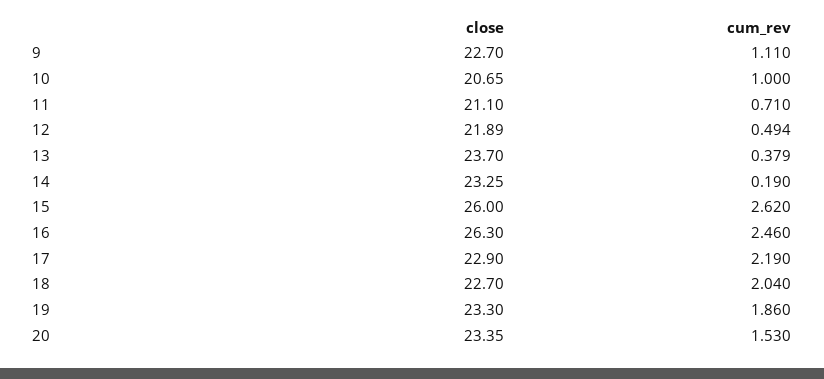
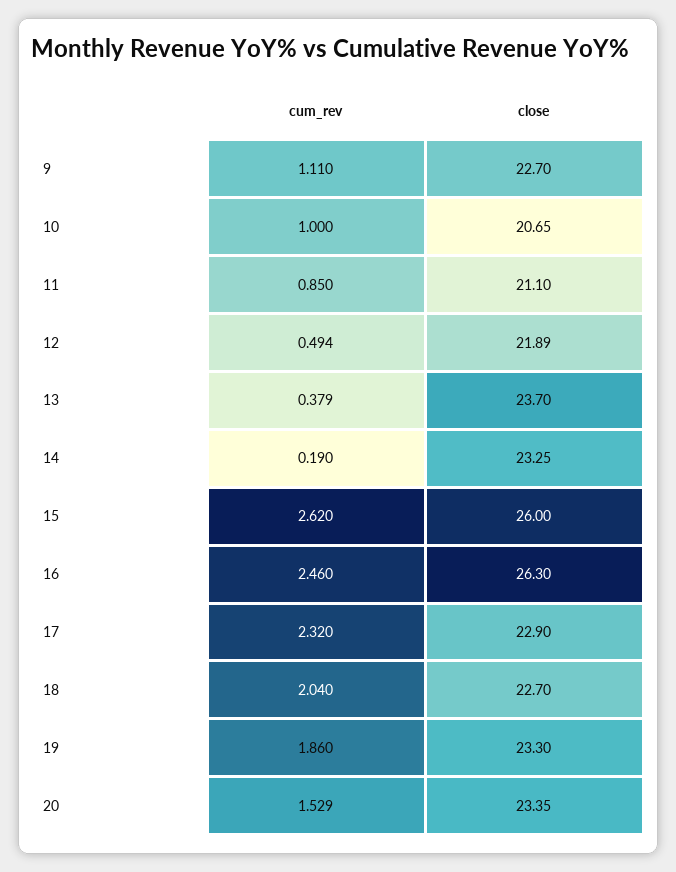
cum_rev, 11: 0.71 -> 0.85
cum_rev, 17: 2.19 -> 2.32
cum_rev, 20: 1.53 -> 1.529

